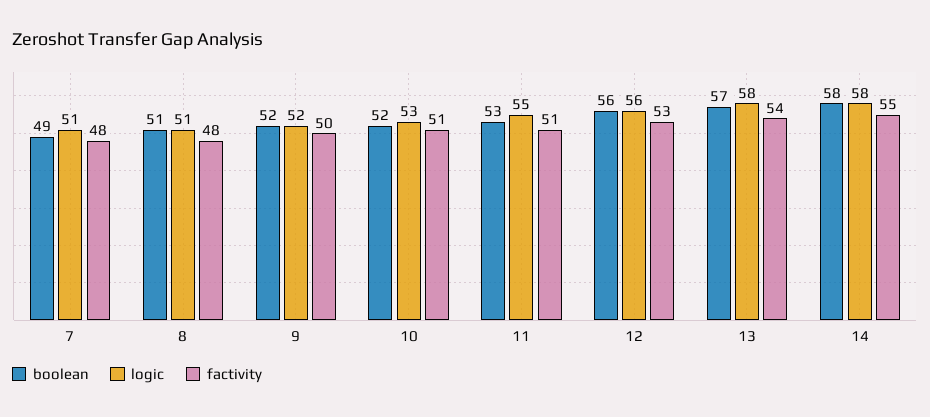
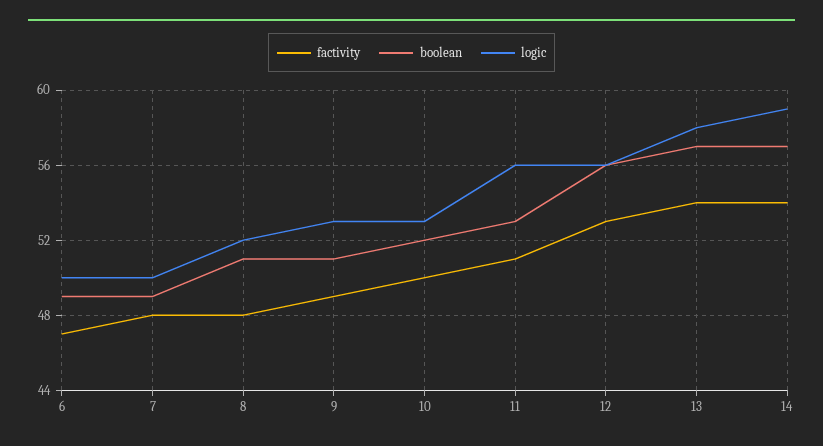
logic, 7: 51 -> 50
logic, 8: 51 -> 52
boolean, 9: 52 -> 51
logic, 9: 52 -> 53
factivity, 9: 50 -> 49
factivity, 10: 51 -> 50
logic, 11: 55 -> 56
boolean, 14: 58 -> 57
logic, 14: 58 -> 59
factivity, 14: 55 -> 54
factivity, 6: none -> 47
boolean, 6: none -> 49
logic, 6: none -> 50

